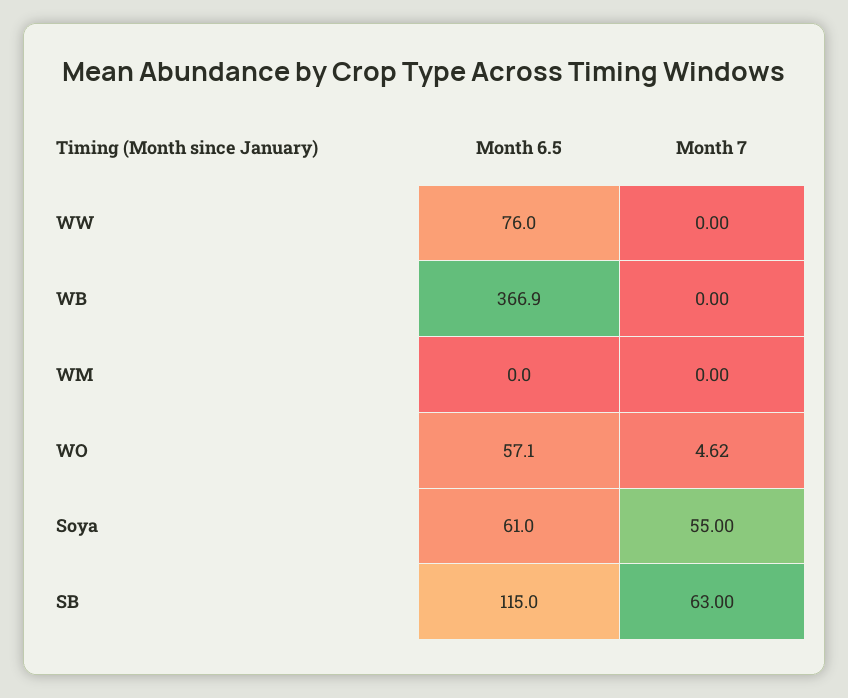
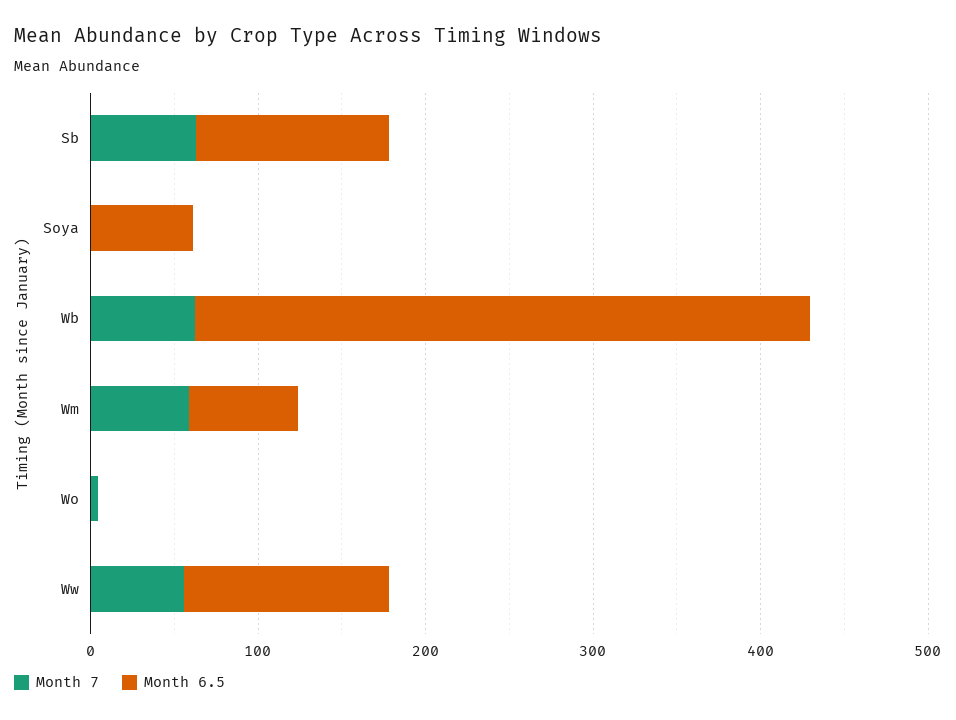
Month 6.5, WW: 76 -> 120
Month 7, WW: 0 -> 60
Month 7, WB: 0 -> 60
Month 6.5, WM: 0 -> 60
Month 7, WM: 0 -> 60
Month 6.5, WO: 57.1 -> 0
Month 7, Soya: 55 -> 0

